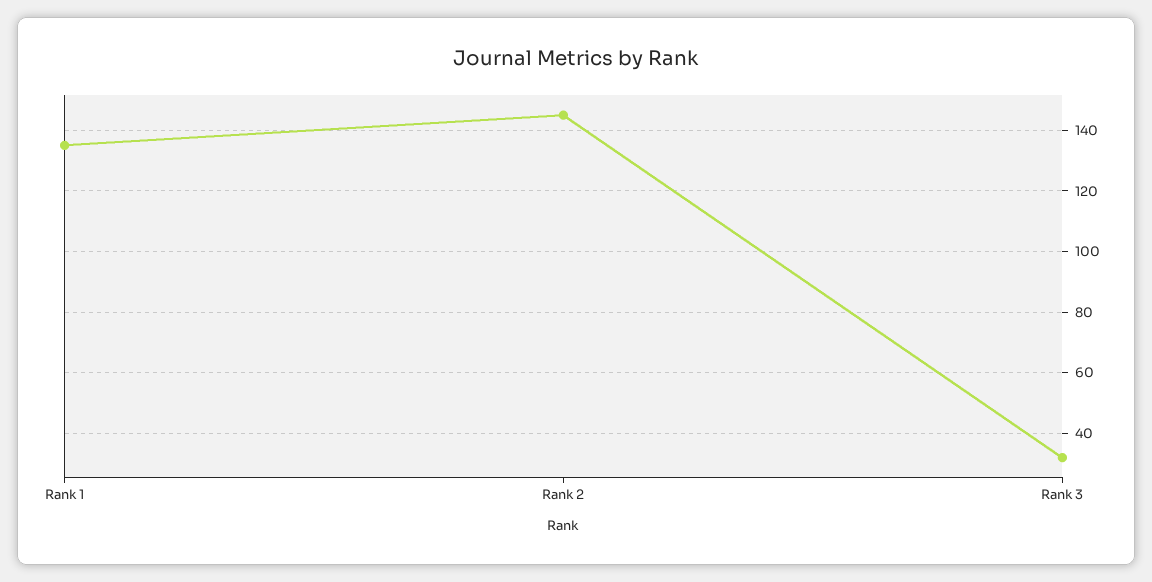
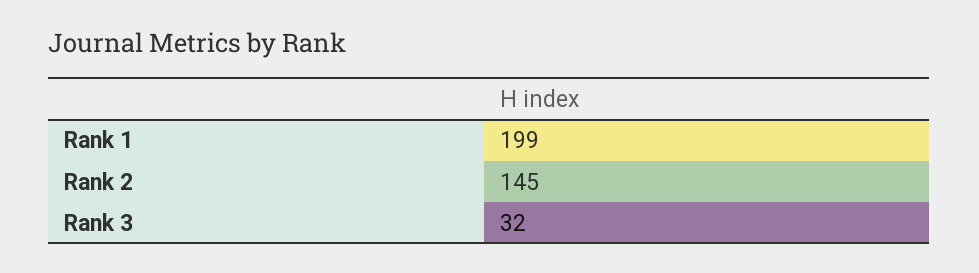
Rank 1: 135 -> 199

